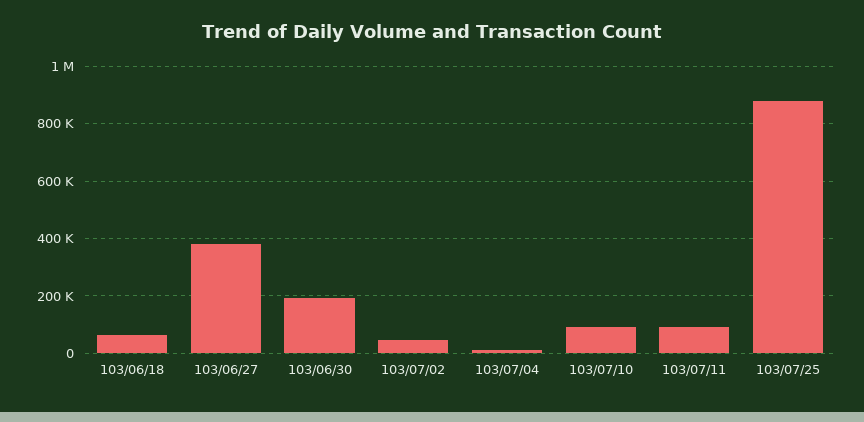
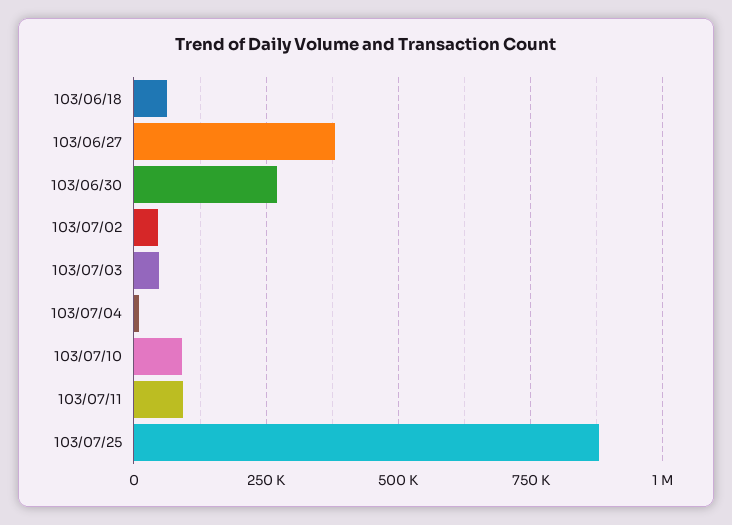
103/06/30: 200000 -> 275000
103/07/03: none -> 50000

